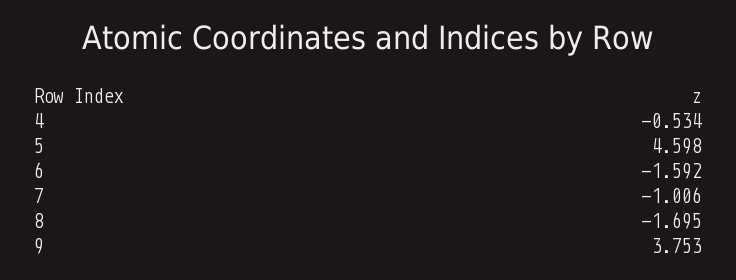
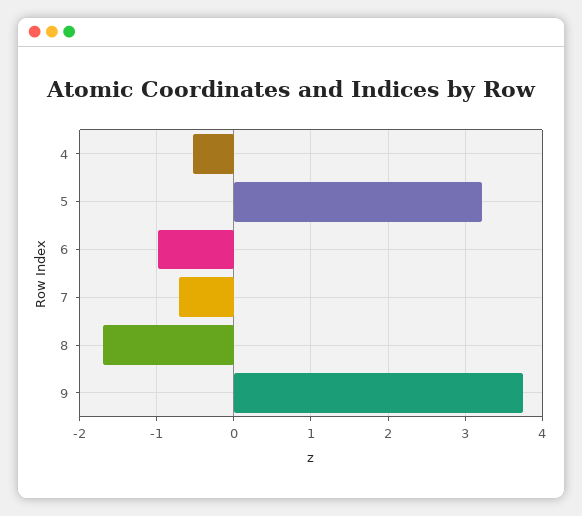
5: 4.598 -> 3.2
6: -1.592 -> -1
7: -1.006 -> -0.7

